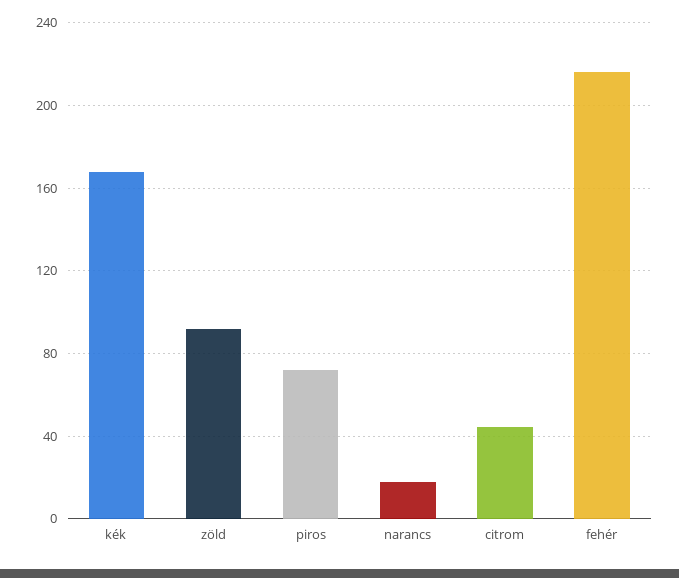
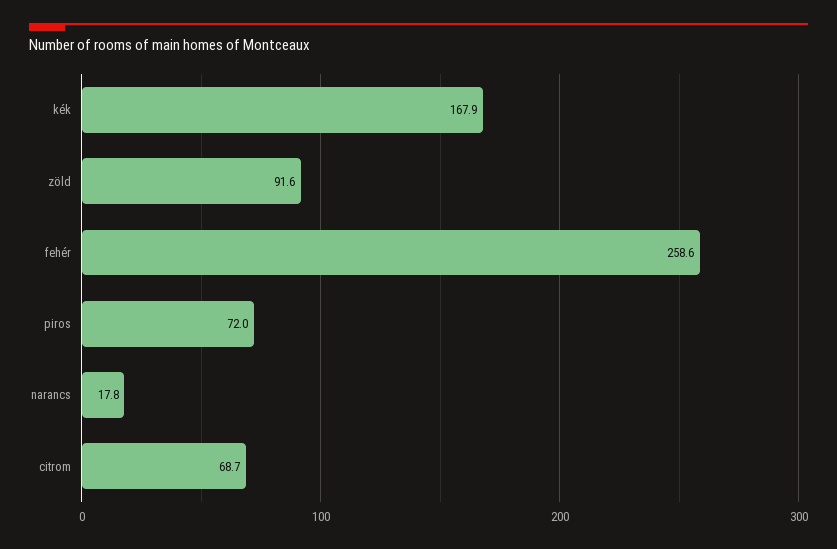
citrom: 45 -> 68.7
fehér: 215 -> 258.6

